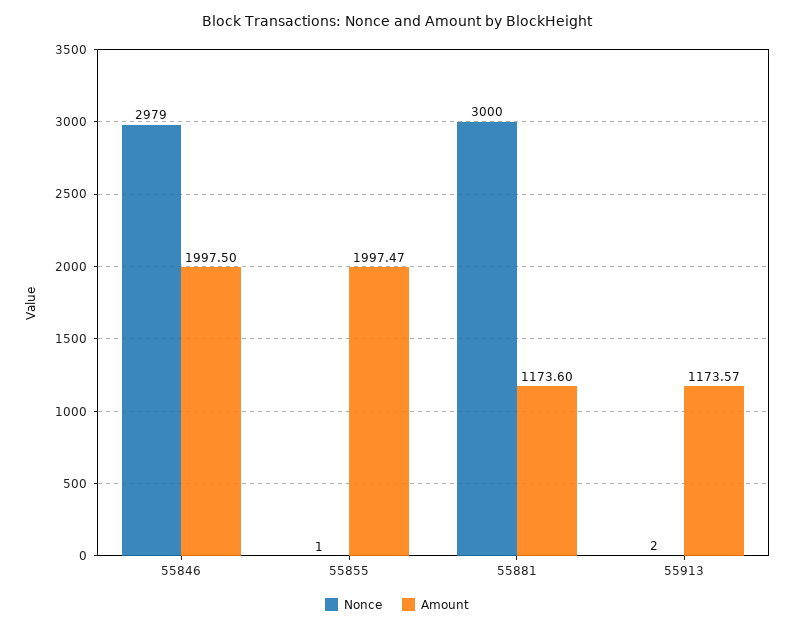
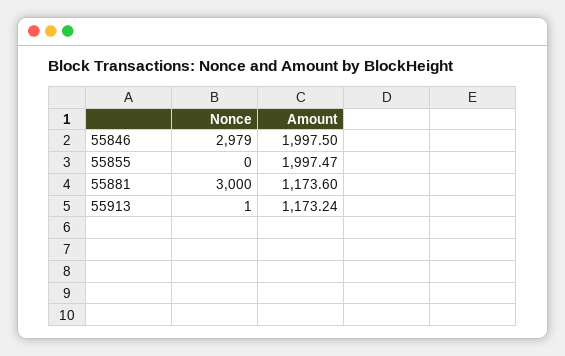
Nonce, 55855: 1 -> 0
Nonce, 55913: 2 -> 1
Amount, 55913: 1173.57 -> 1173.24

